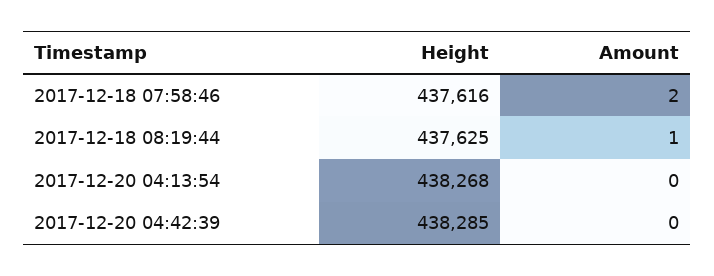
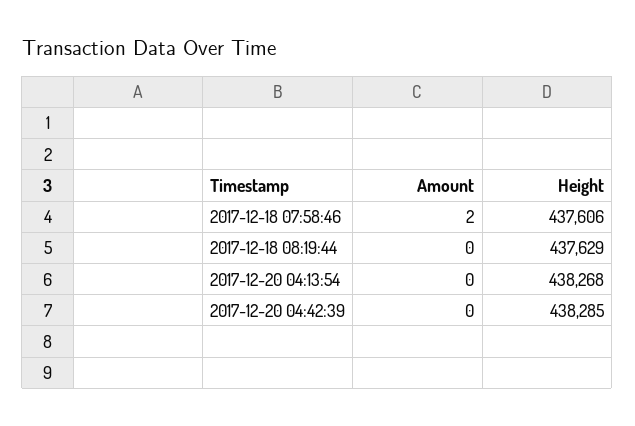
Height, 2017-12-18 07:58:46: 437616 -> 437606
Height, 2017-12-18 08:19:44: 437625 -> 437629
Amount, 2017-12-18 08:19:44: 1 -> 0

